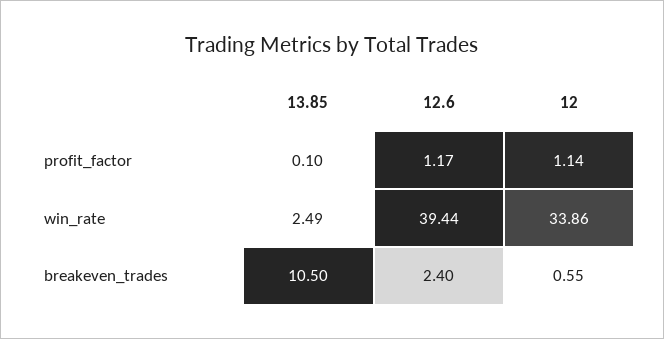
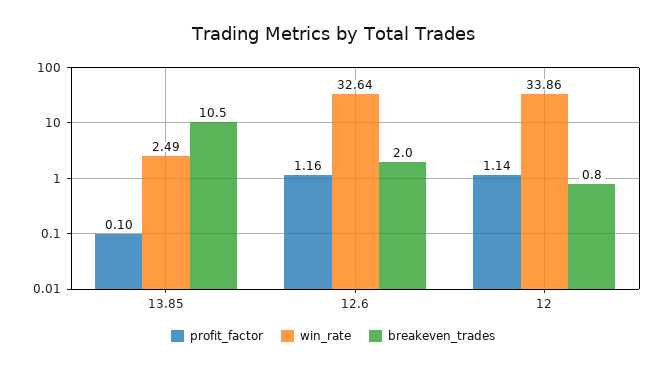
profit_factor, 12.6: 1.17 -> 1.16
win_rate, 12.6: 39.44 -> 32.64
breakeven_trades, 12.6: 2.4 -> 2
breakeven_trades, 12: 0.55 -> 0.8

